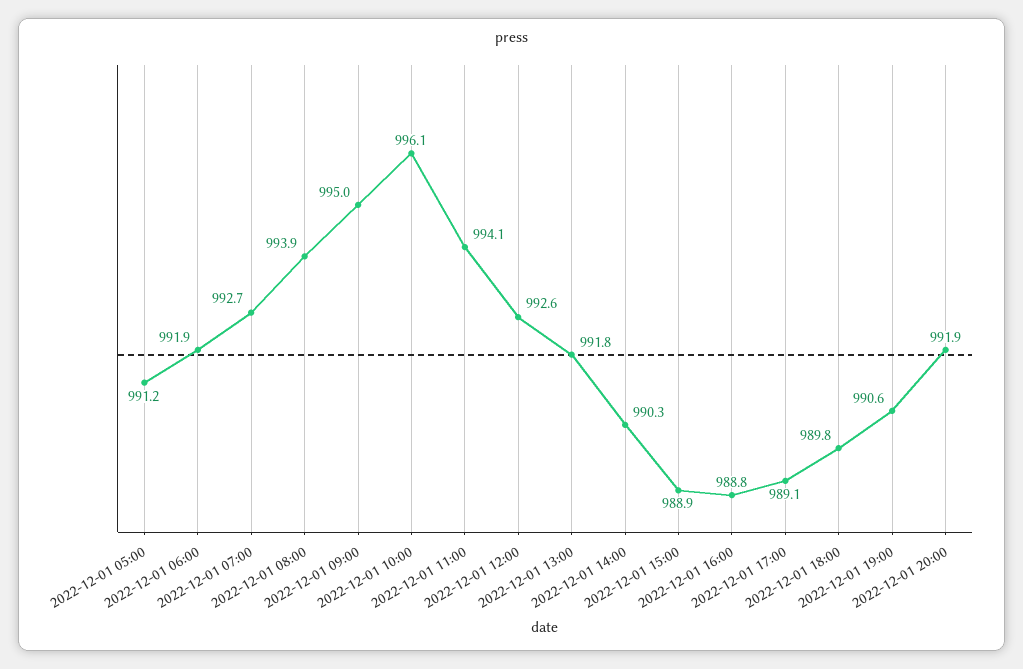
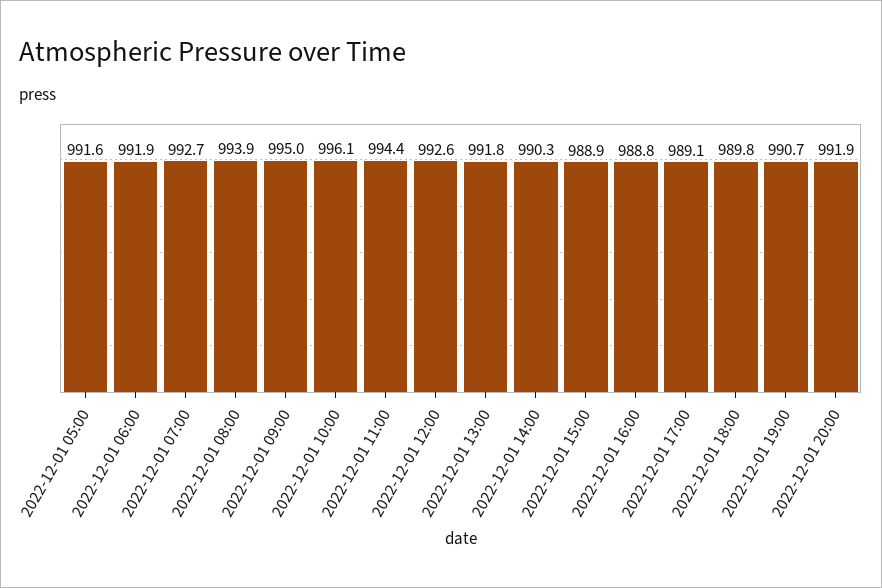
2022-12-01 05:00: 991.2 -> 991.6
2022-12-01 11:00: 994.1 -> 994.4
2022-12-01 19:00: 990.6 -> 990.7

